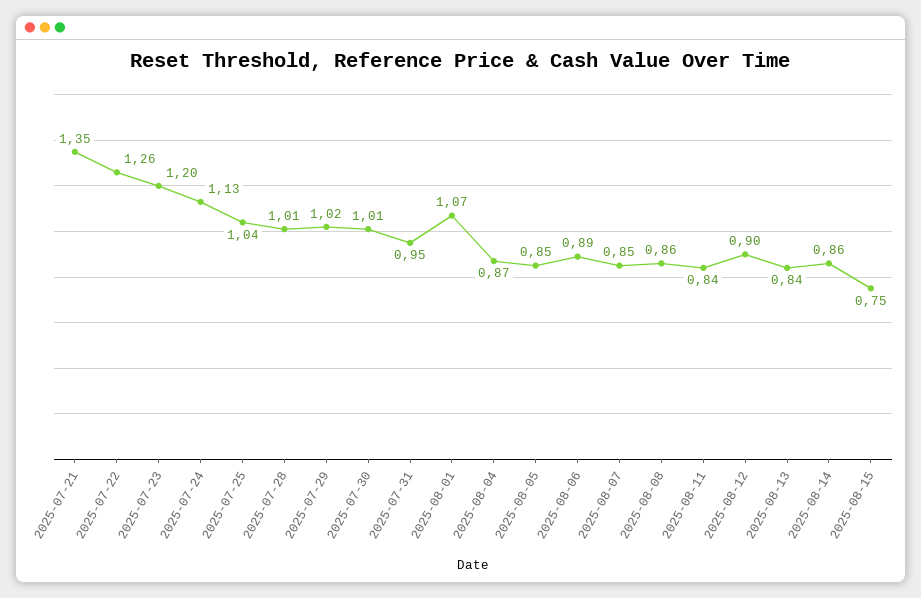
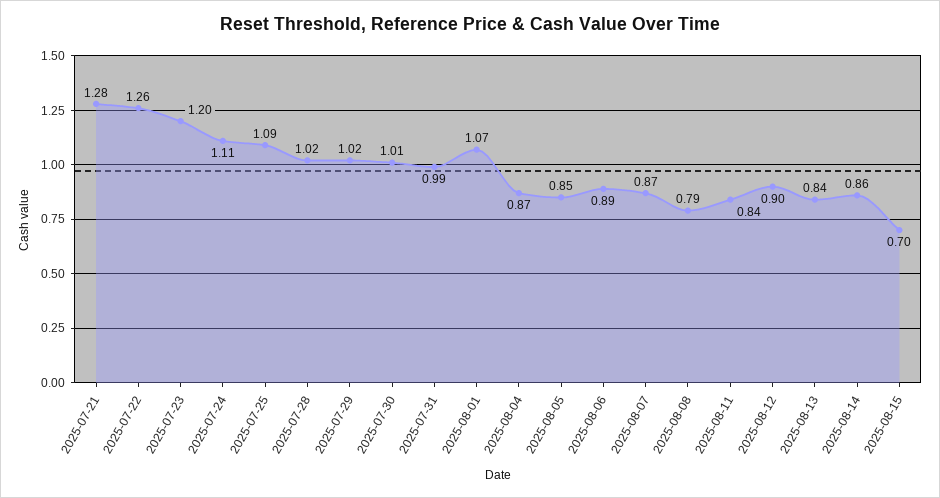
2025-07-21: 1.35 -> 1.28
2025-07-24: 1.13 -> 1.11
2025-07-25: 1.04 -> 1.09
2025-07-28: 1.01 -> 1.02
2025-07-31: 0.95 -> 0.99
2025-08-07: 0.85 -> 0.87
2025-08-08: 0.86 -> 0.79
2025-08-15: 0.75 -> 0.7

